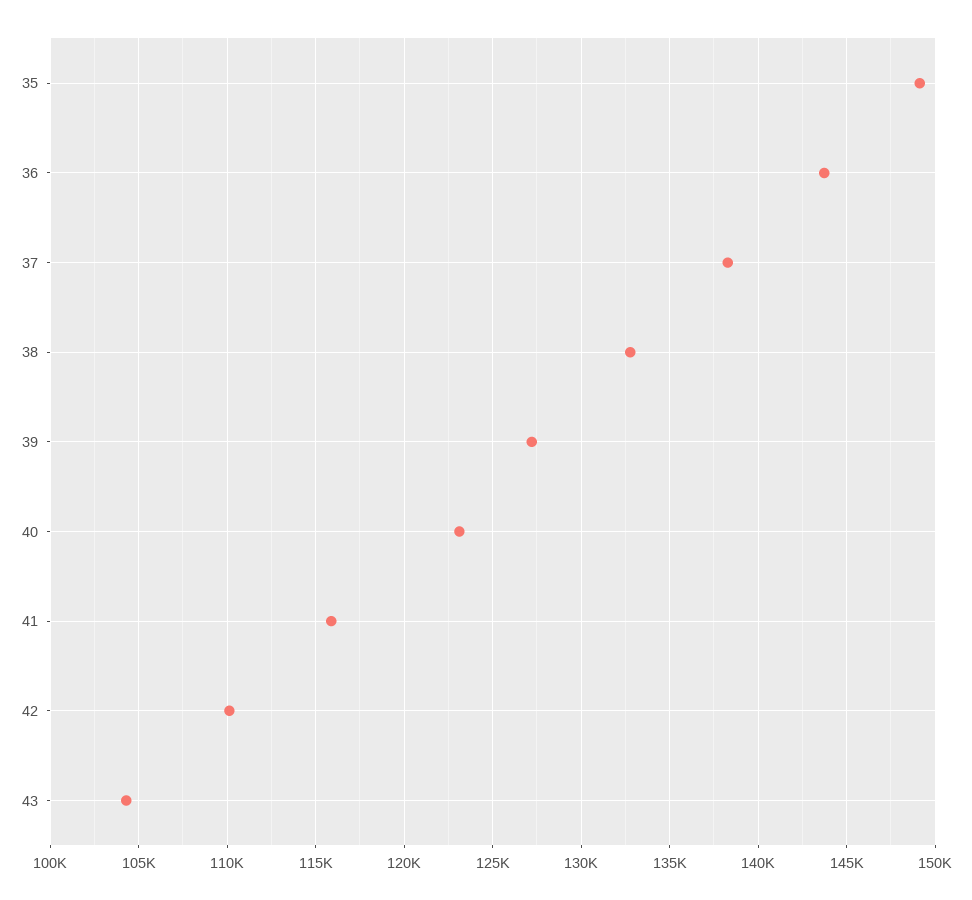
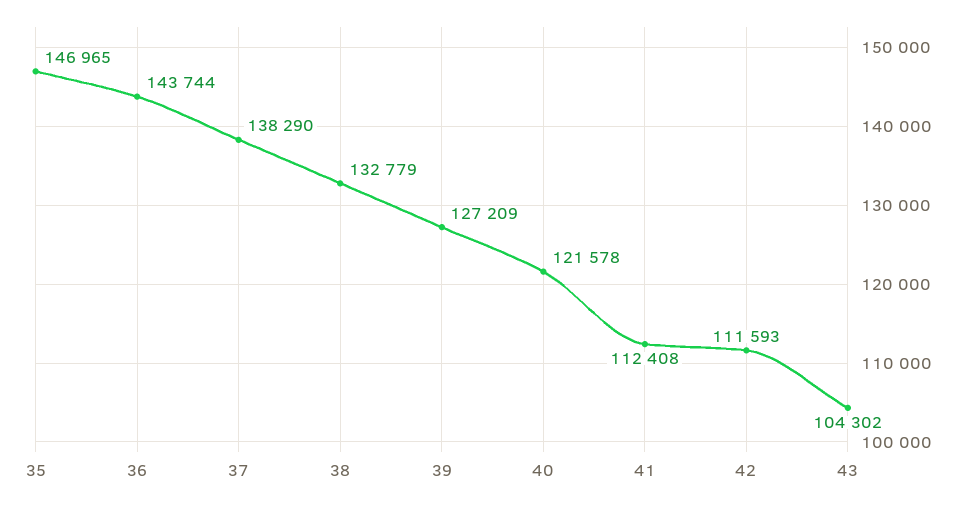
35: 149000 -> 146965
40: 123000 -> 121578
41: 116000 -> 112408
42: 110000 -> 111593

